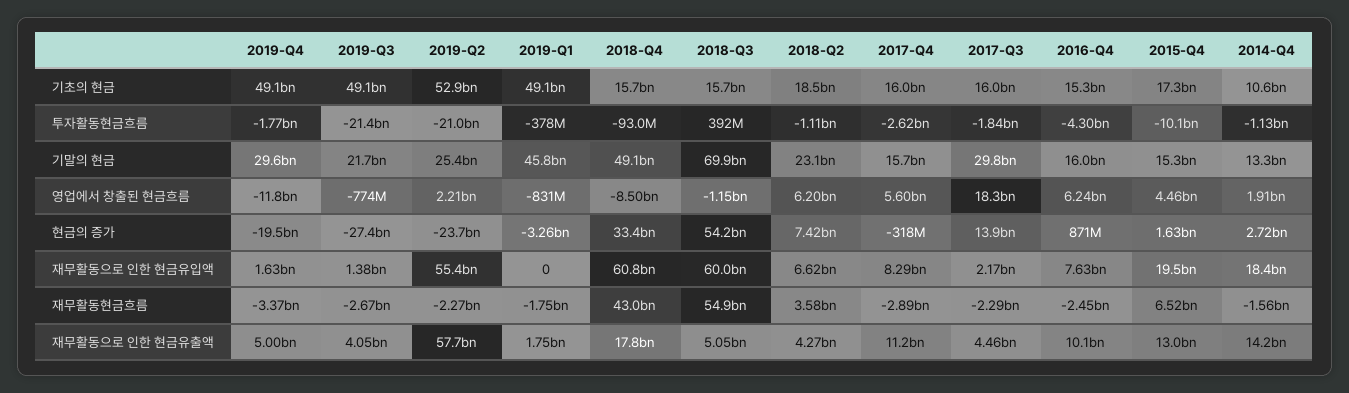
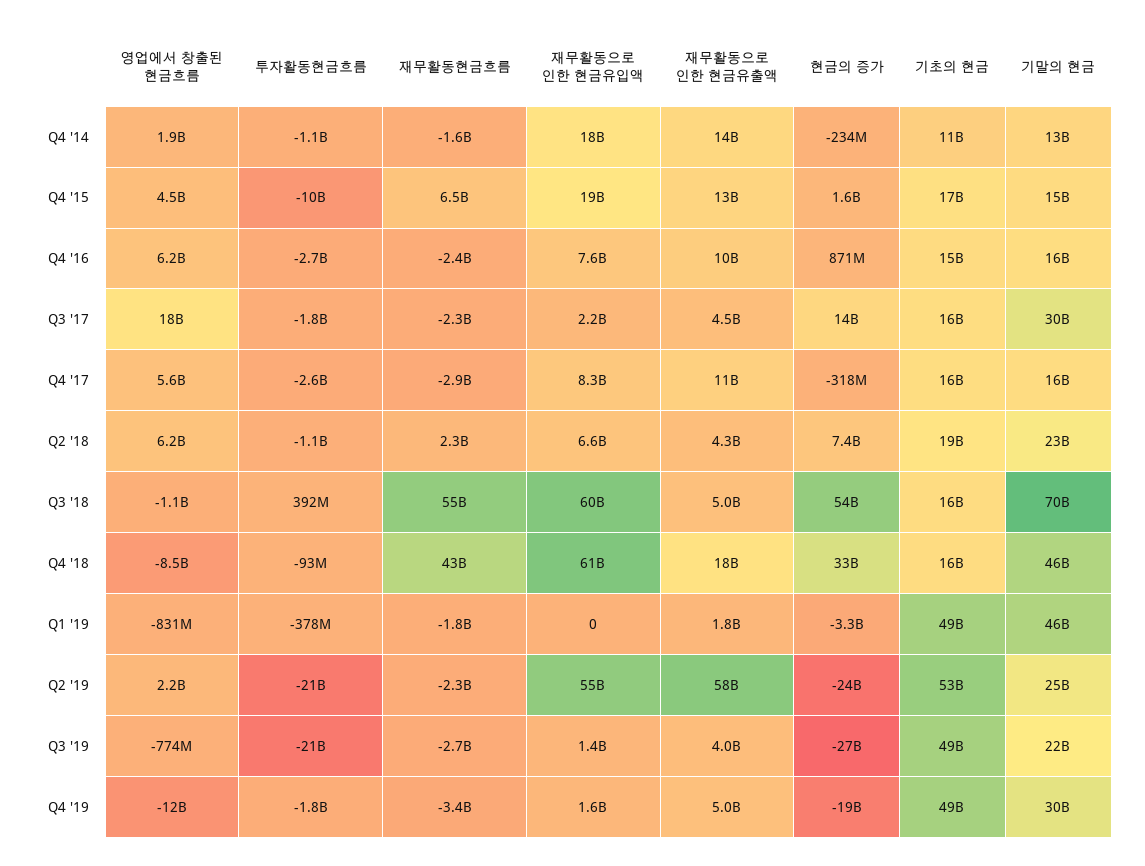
2016-Q4, 투자활동현금흐름: -4300000000 -> -2700000000
2018-Q4, 기말의 현금: 49100000000 -> 46000000000
2014-Q4, 현금의 증가: 2720000000 -> -234000000
2018-Q2, 재무활동현금흐름: 3580000000 -> 2300000000

